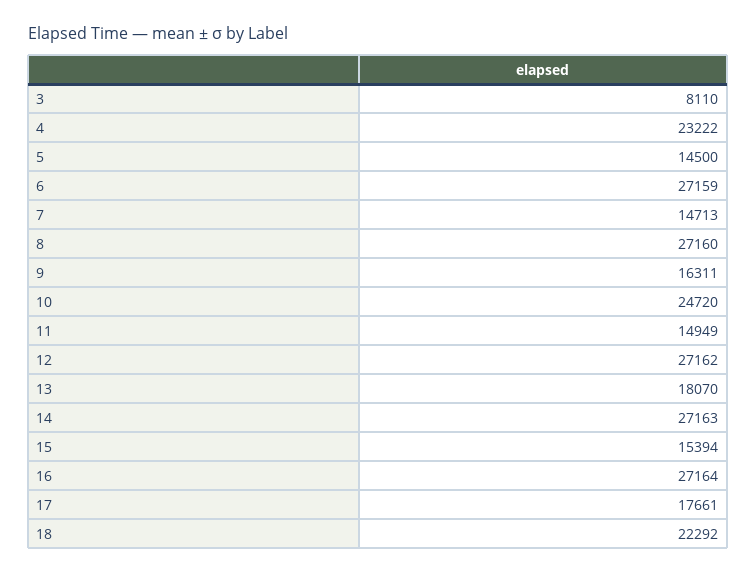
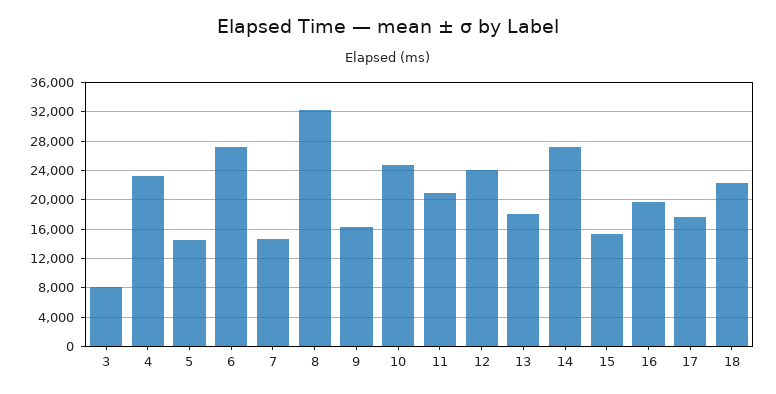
8: 27160 -> 32000
11: 14949 -> 21000
12: 27162 -> 24000
16: 27164 -> 20000

